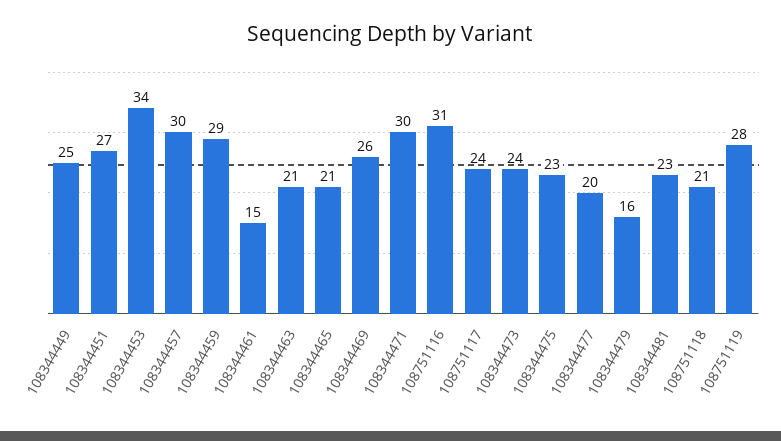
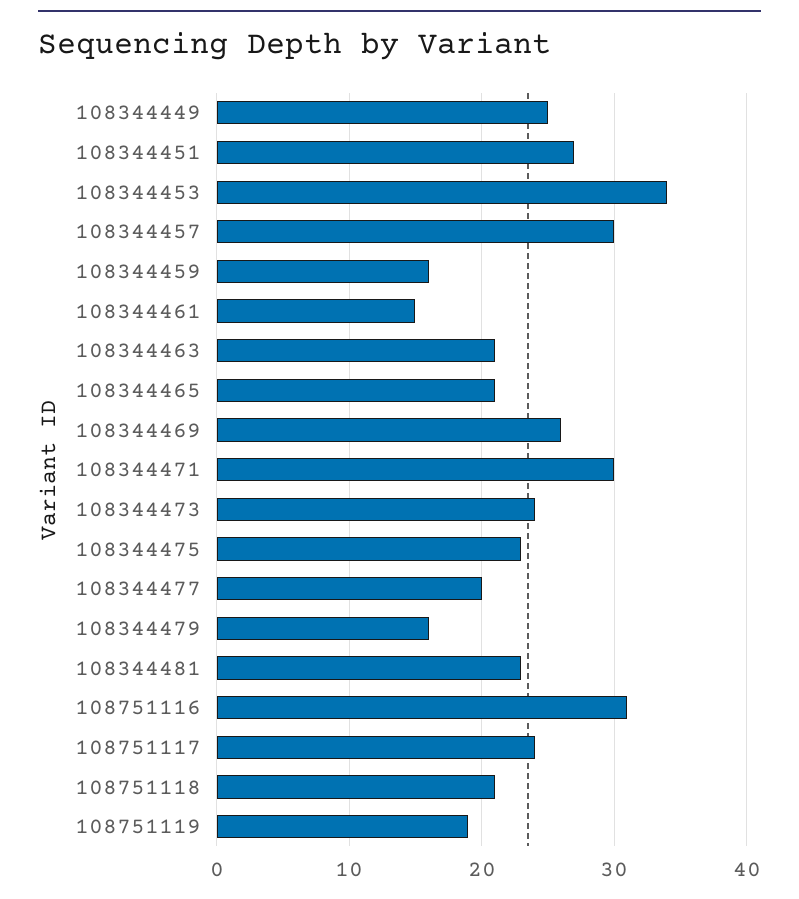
108344459: 29 -> 16
108751119: 28 -> 19

